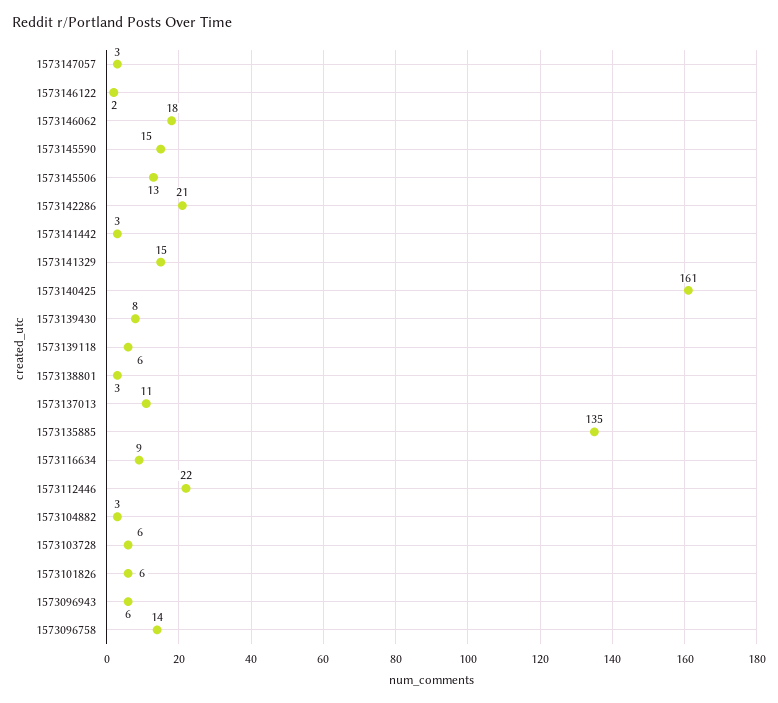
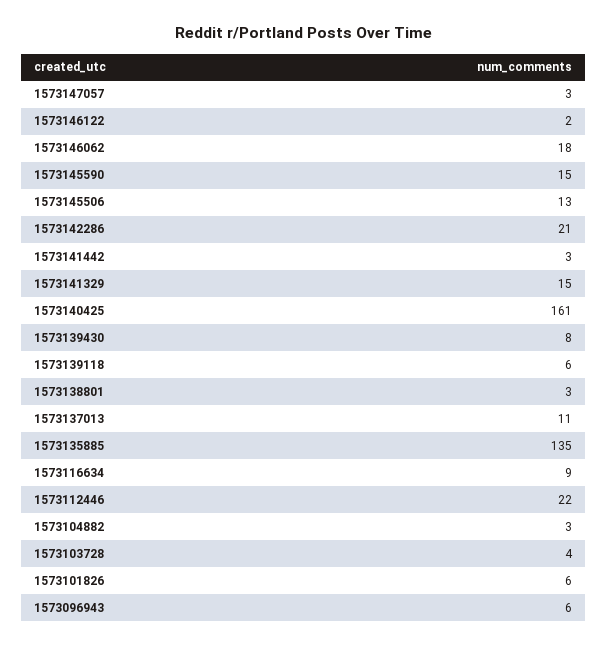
1573103728: 6 -> 4
1573096758: 14 -> none

